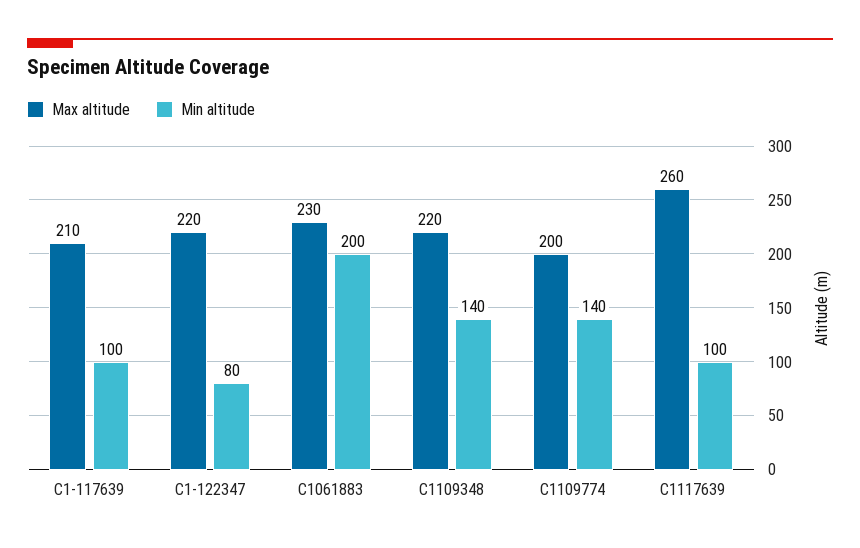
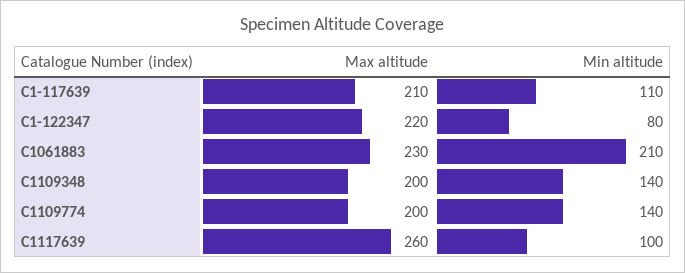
Min altitude, C1-117639: 100 -> 110
Min altitude, C1061883: 200 -> 210
Max altitude, C1109348: 220 -> 200

